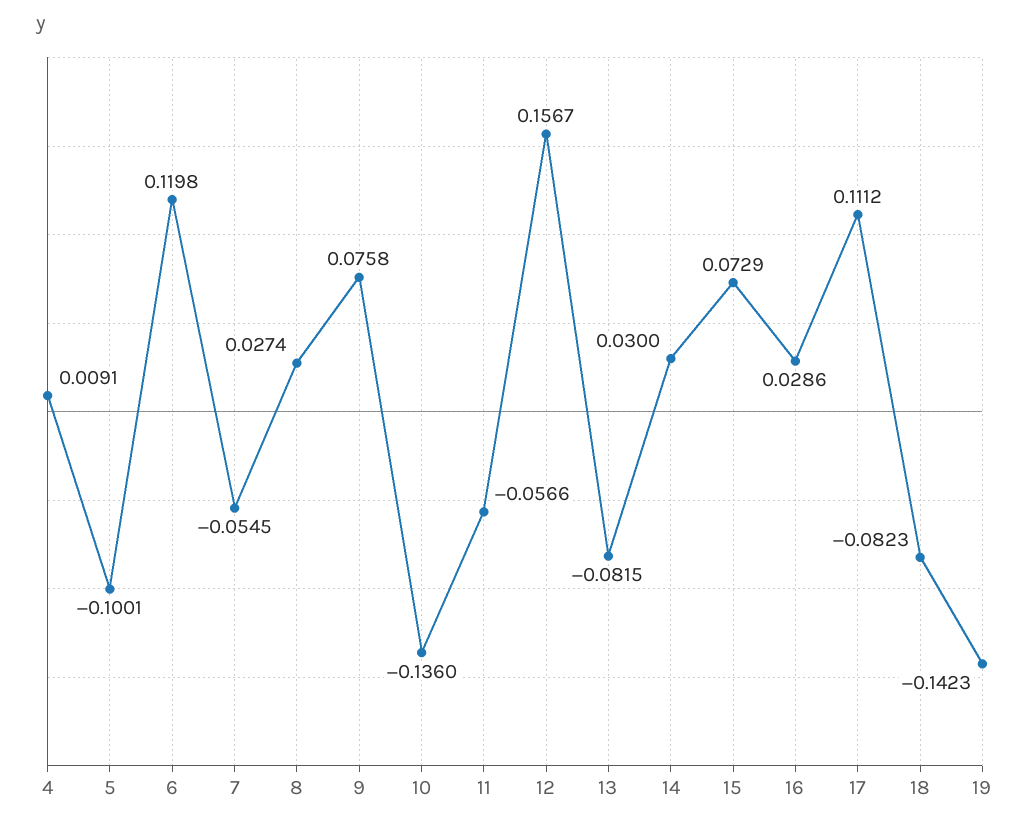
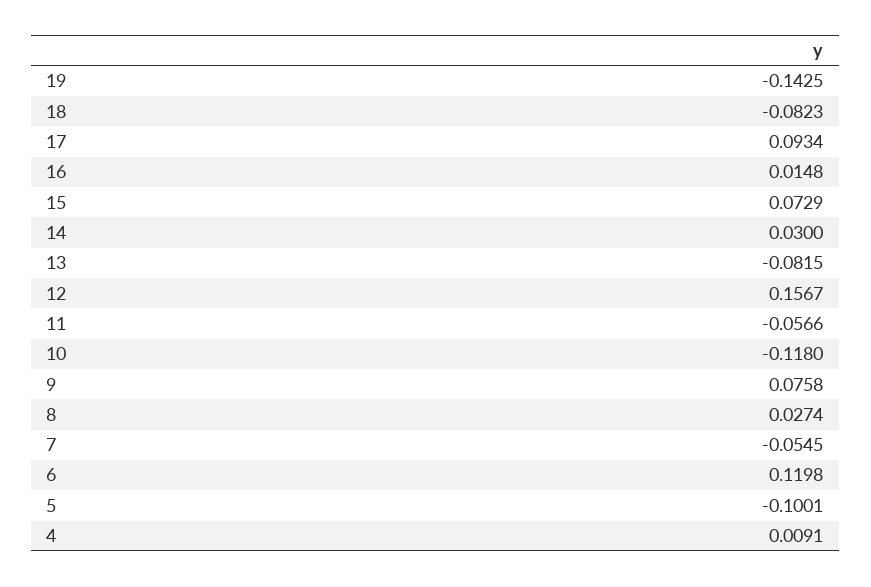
10: -0.136 -> -0.118
16: 0.0286 -> 0.0148
17: 0.1112 -> 0.0934
19: -0.1423 -> -0.1425

